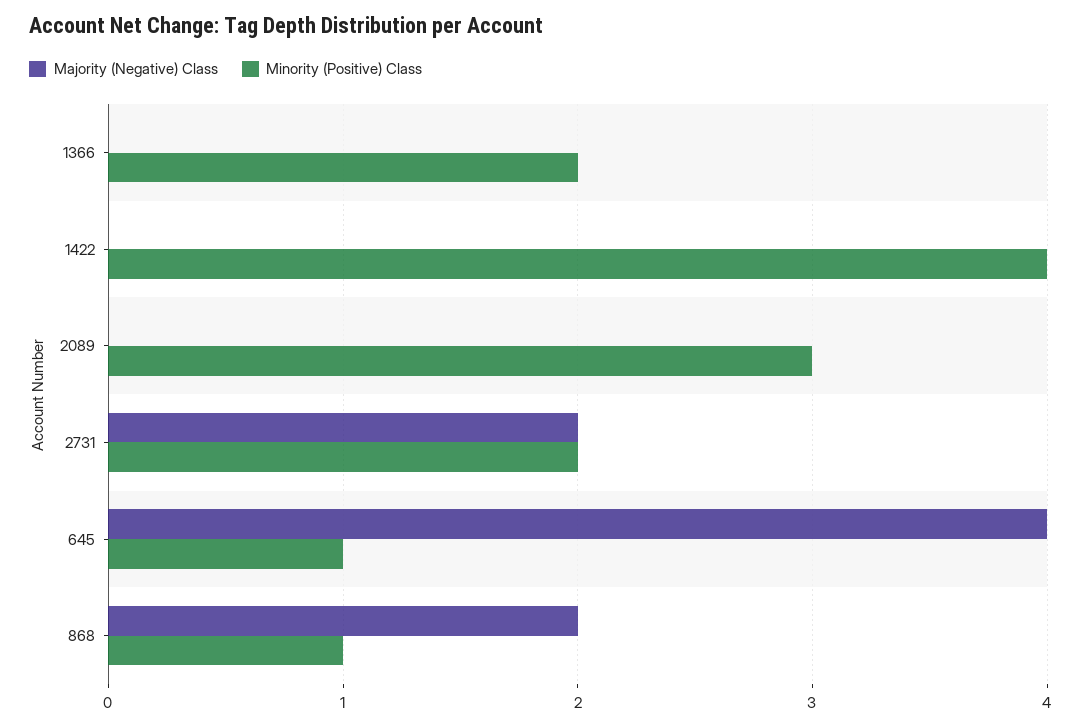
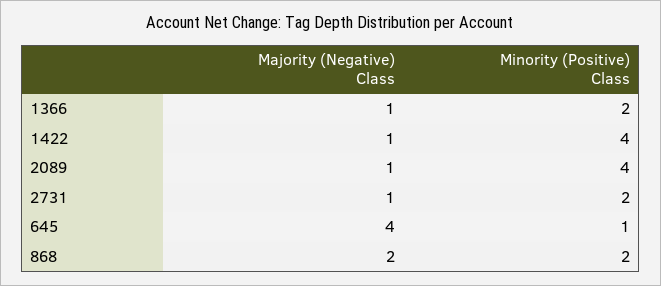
Majority (Negative) Class, 1366: 0 -> 1
Majority (Negative) Class, 1422: 0 -> 1
Majority (Negative) Class, 2089: 0 -> 1
Minority (Positive) Class, 2089: 3 -> 4
Majority (Negative) Class, 2731: 2 -> 1
Minority (Positive) Class, 868: 1 -> 2

